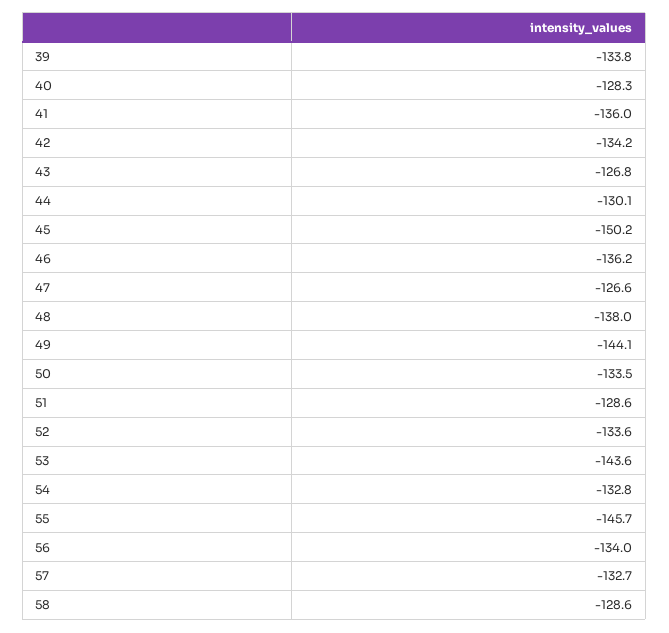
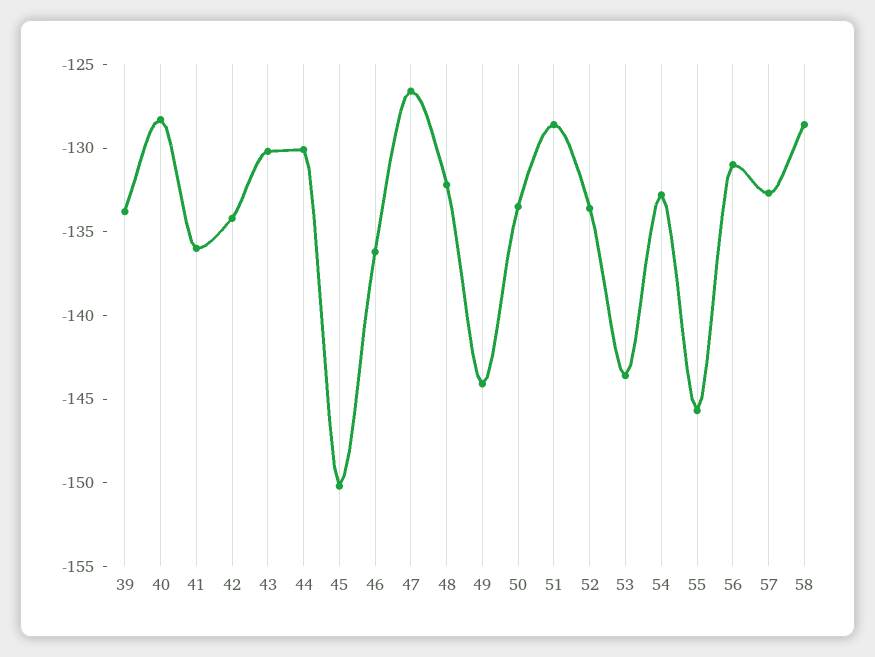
43: -126.8 -> -130
48: -138 -> -132
56: -134 -> -131

